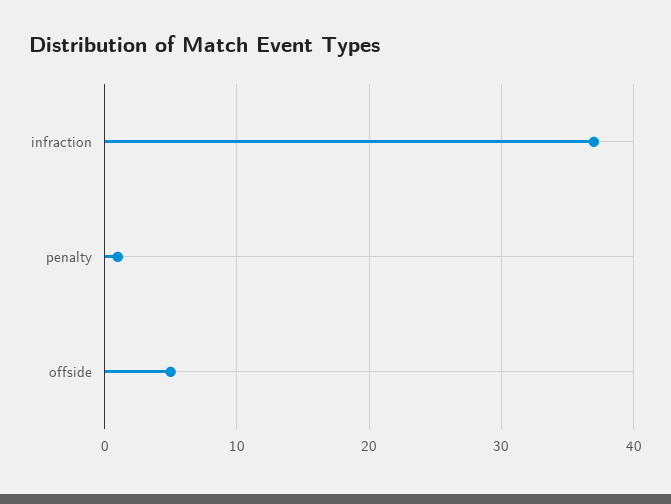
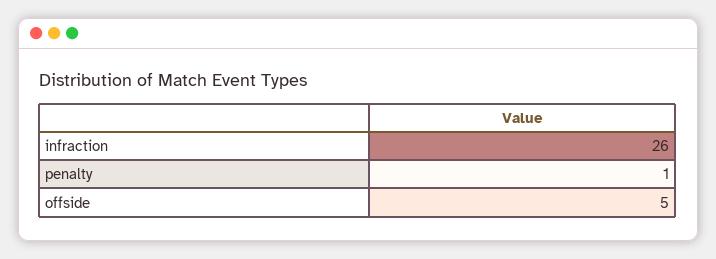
infraction: 37 -> 26

